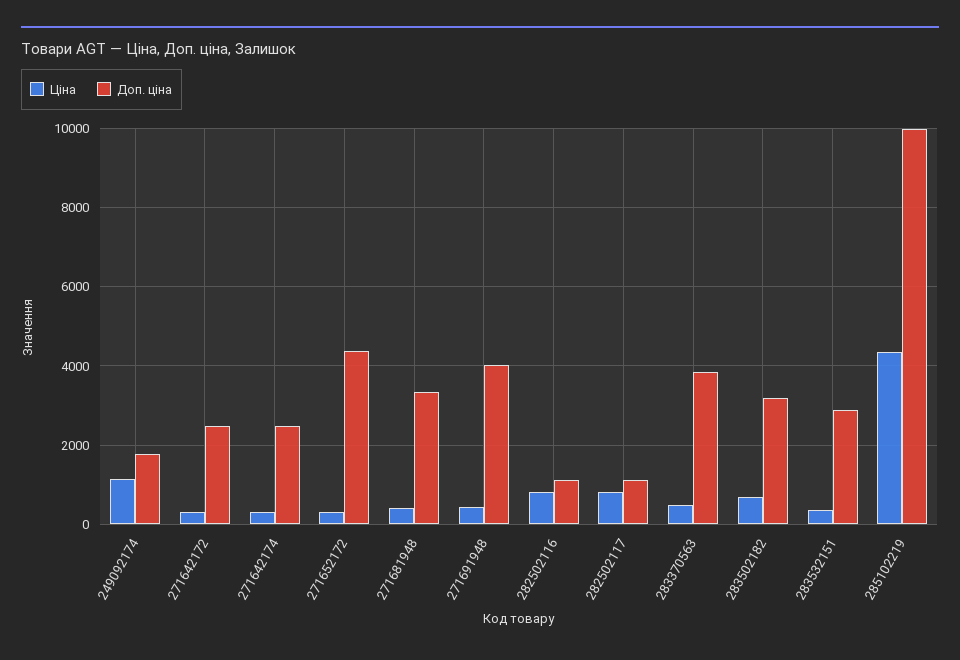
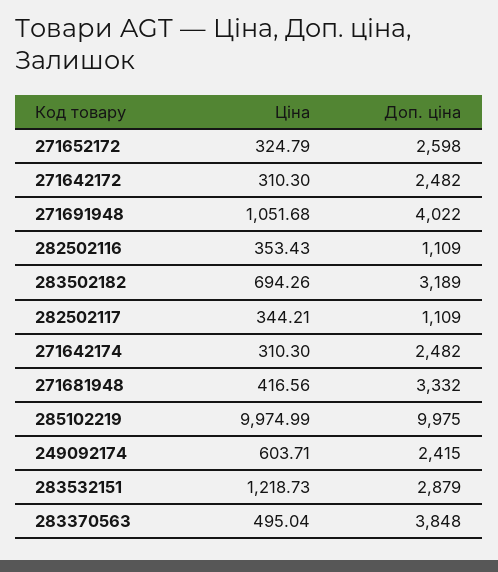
Ціна, 249092174: 1200 -> 603.71
Доп. ціна, 249092174: 1800 -> 2415
Доп. ціна, 271652172: 4400 -> 2598
Ціна, 271691948: 400 -> 1051.68
Ціна, 282502116: 800 -> 353.43
Ціна, 282502117: 800 -> 344.21
Ціна, 283532151: 400 -> 1218.73
Ціна, 285102219: 4400 -> 9974.99

